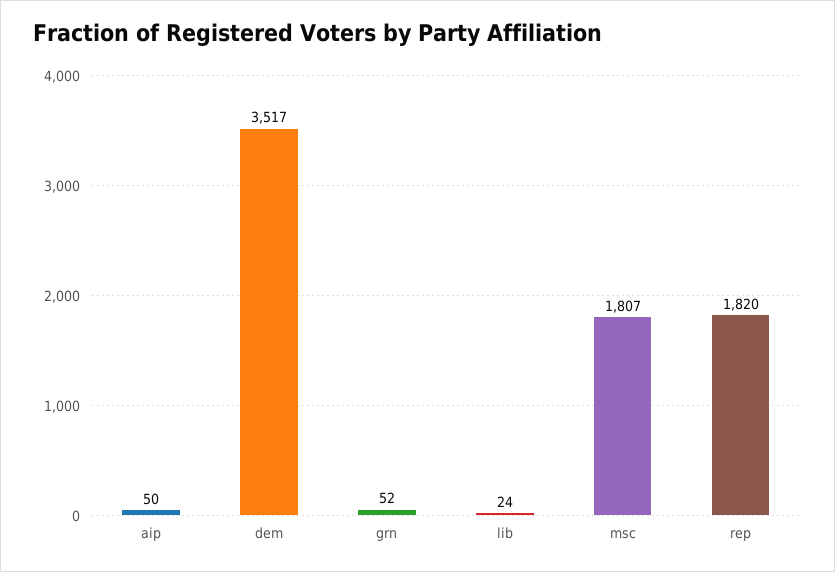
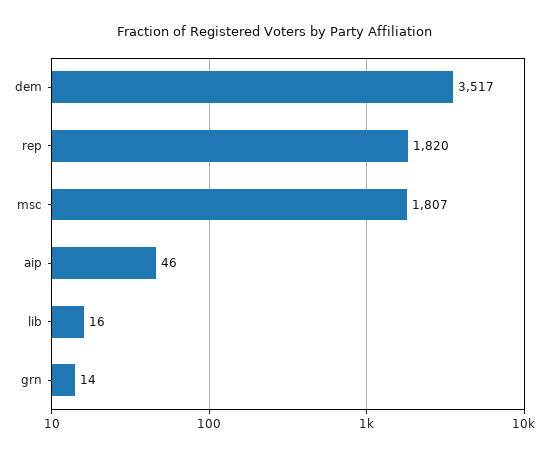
aip: 50 -> 46
grn: 52 -> 14
lib: 24 -> 16

